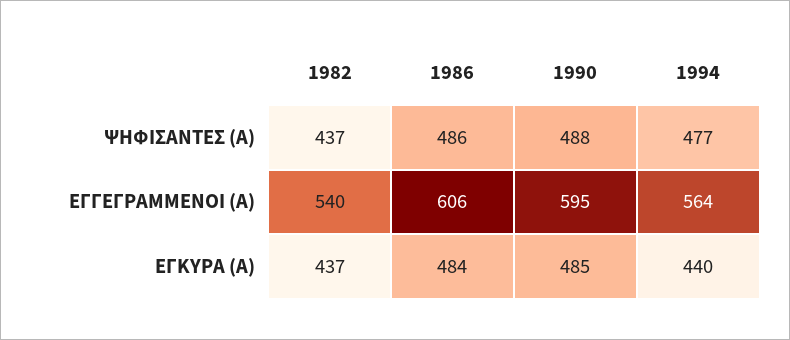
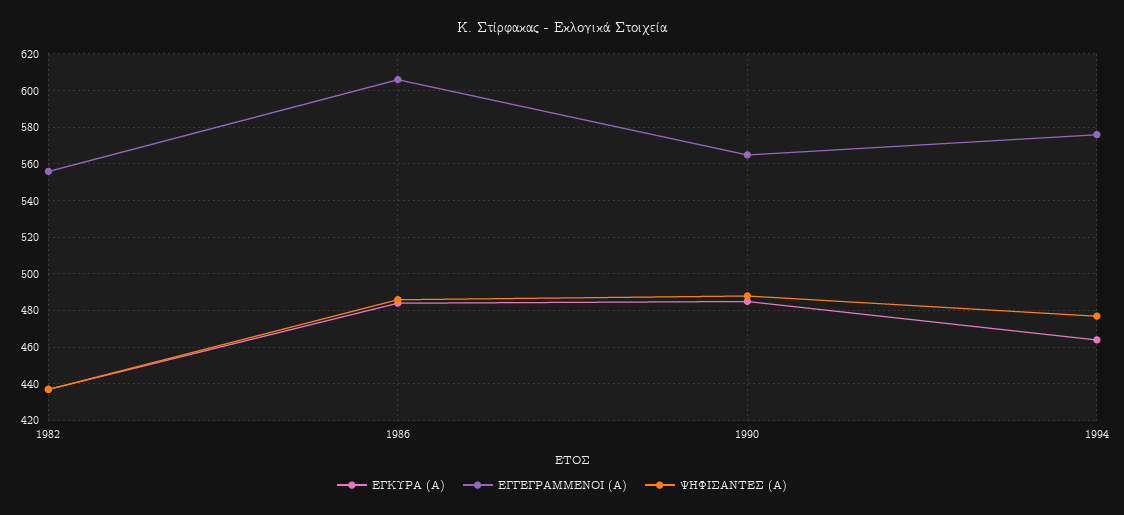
ΕΓΓΕΓΡΑΜΜΕΝΟΙ (Α), 1982: 540 -> 555
ΕΓΓΕΓΡΑΜΜΕΝΟΙ (Α), 1990: 595 -> 565
ΕΓΓΕΓΡΑΜΜΕΝΟΙ (Α), 1994: 564 -> 575
ΕΓΚΥΡΑ (Α), 1994: 440 -> 465

